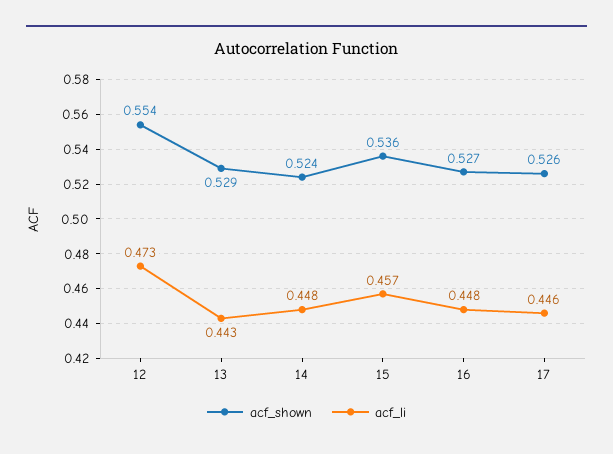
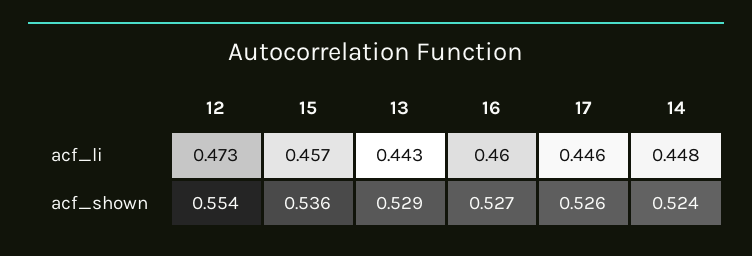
acf_li, 16: 0.448 -> 0.46

